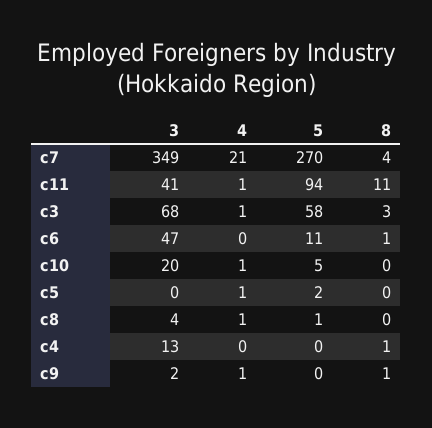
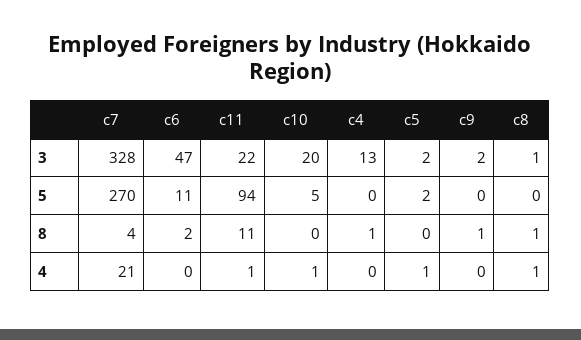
3, c7: 349 -> 328
3, c11: 41 -> 22
3, c3: 68 -> none
4, c3: 1 -> none
5, c3: 58 -> none
8, c3: 3 -> none
8, c6: 1 -> 2
3, c5: 0 -> 2
3, c8: 4 -> 1
5, c8: 1 -> 0
8, c8: 0 -> 1
4, c9: 1 -> 0

